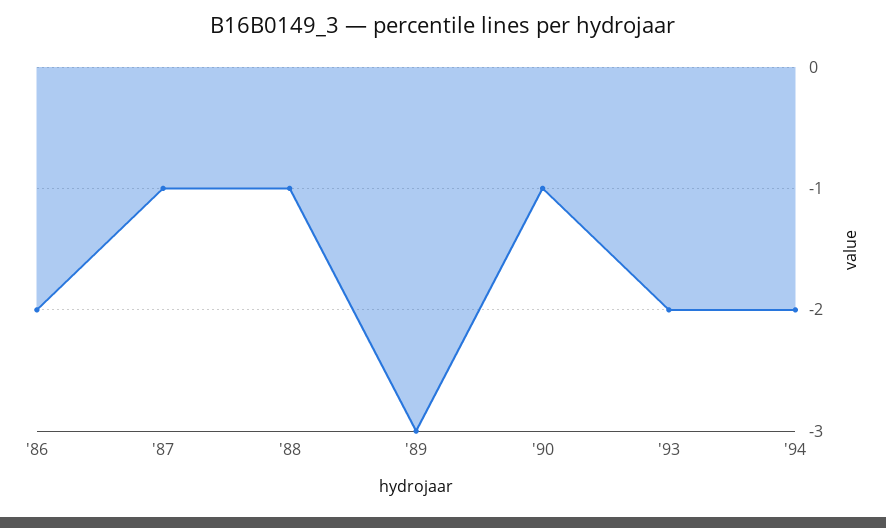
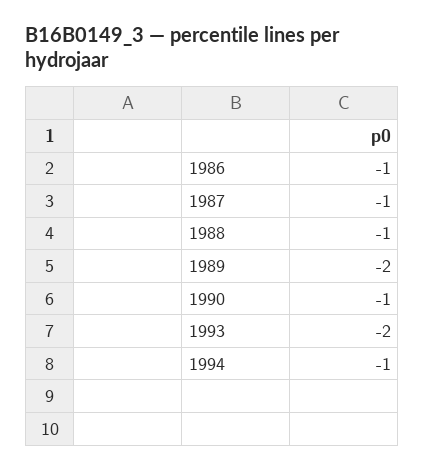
'86: -2 -> -1
'89: -3 -> -2
'94: -2 -> -1

